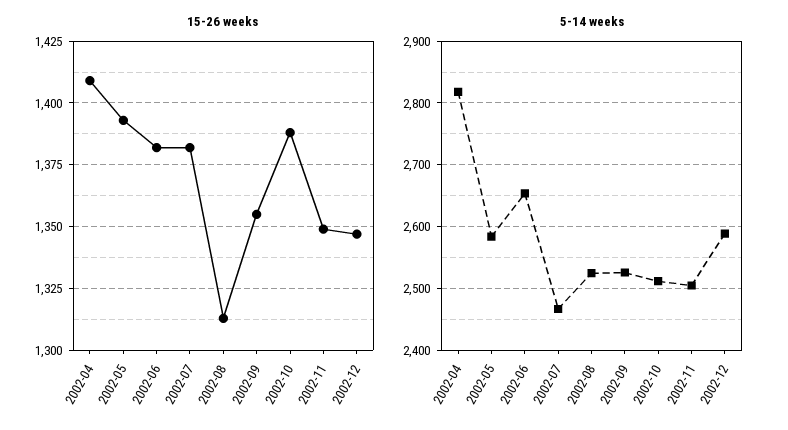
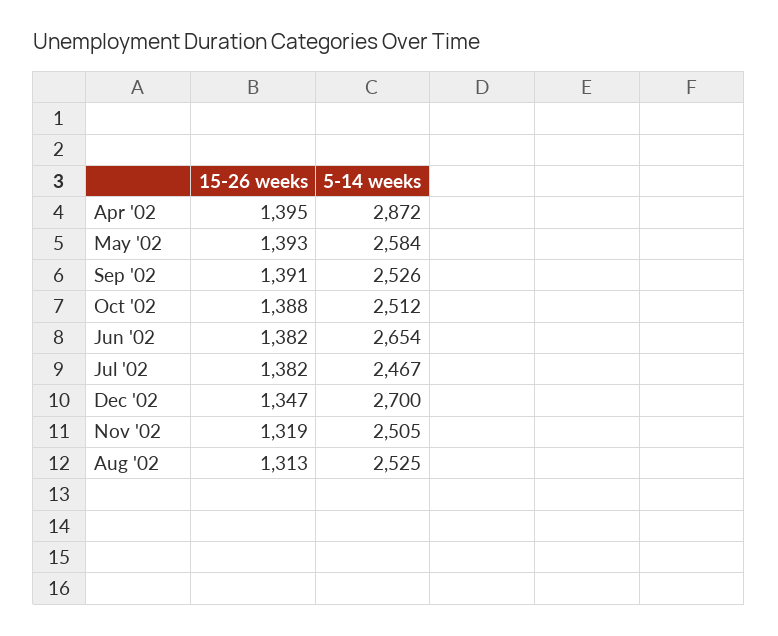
15-26 weeks, 2002-04: 1410 -> 1395
15-26 weeks, 2002-09: 1355 -> 1391
15-26 weeks, 2002-11: 1350 -> 1319
5-14 weeks, 2002-04: 2820 -> 2872
5-14 weeks, 2002-12: 2590 -> 2700

